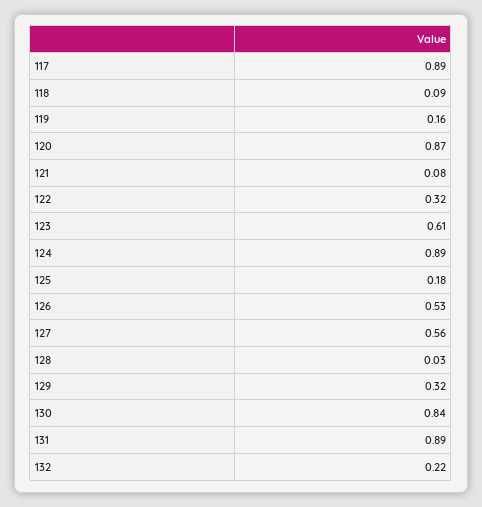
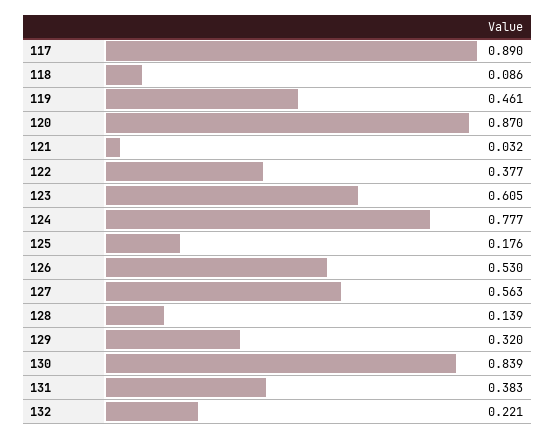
119: 0.16 -> 0.461
121: 0.08 -> 0.032
122: 0.32 -> 0.377
124: 0.89 -> 0.777
128: 0.03 -> 0.139
131: 0.89 -> 0.383

